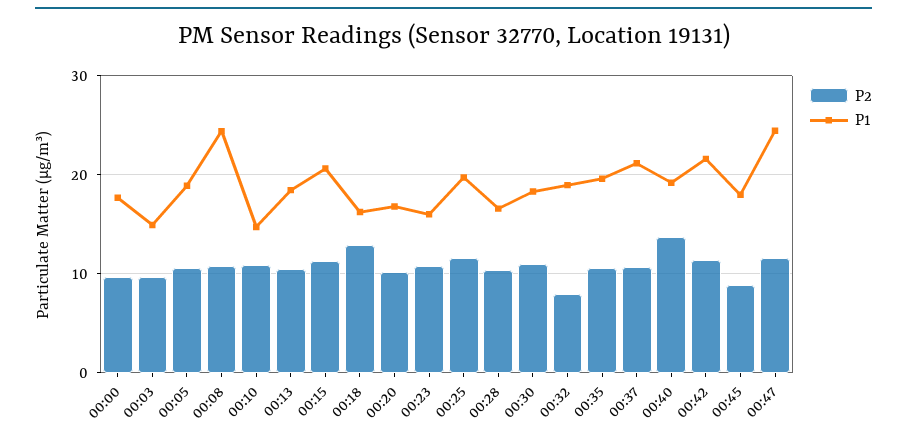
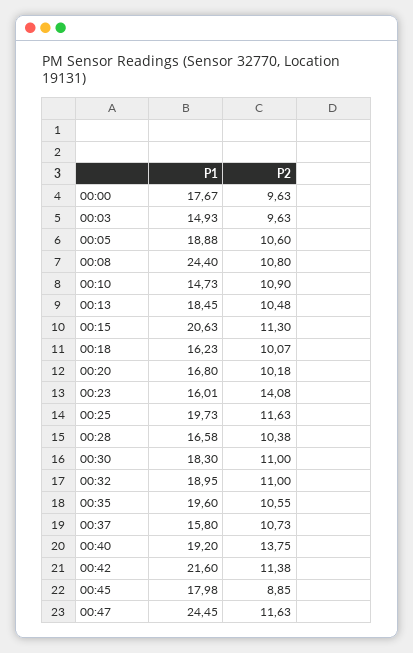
P2, 00:18: 13 -> 10.07
P2, 00:23: 11 -> 14.08
P2, 00:32: 8 -> 11
P1, 00:37: 21 -> 15.8

